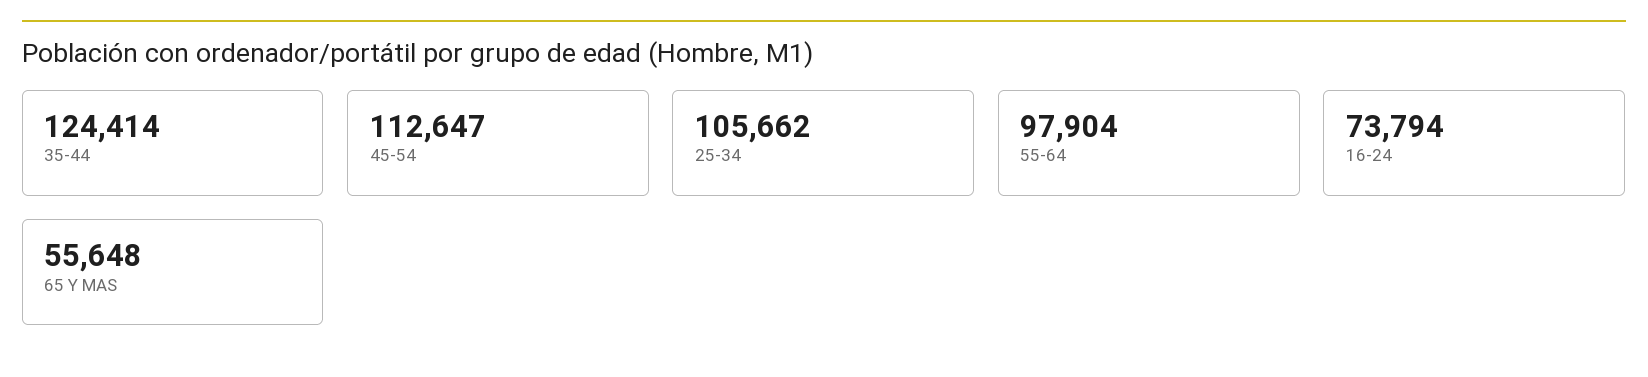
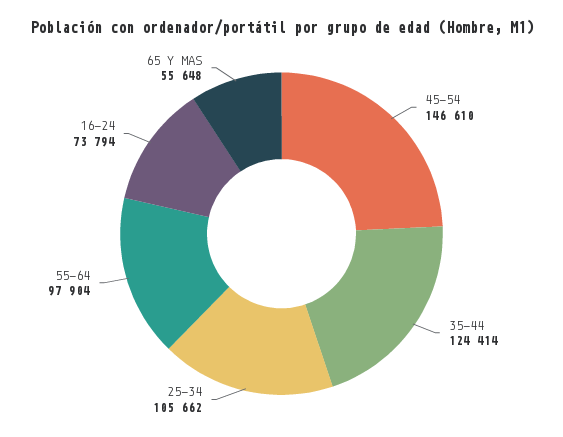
45-54: 112647 -> 146610

